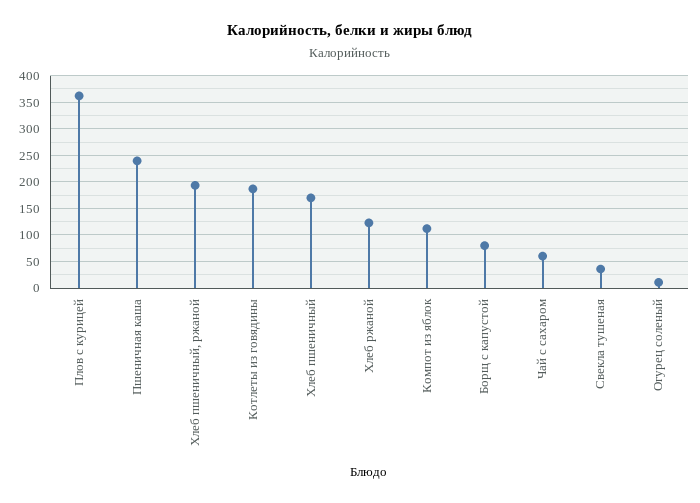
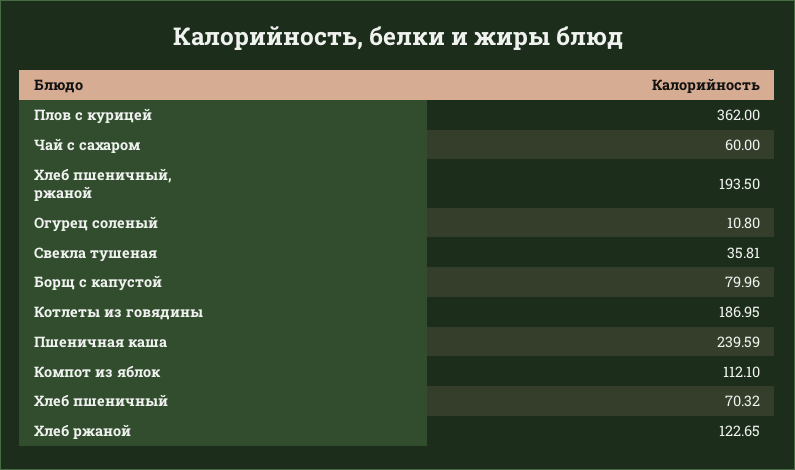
Хлеб пшеничный: 175 -> 70.32

